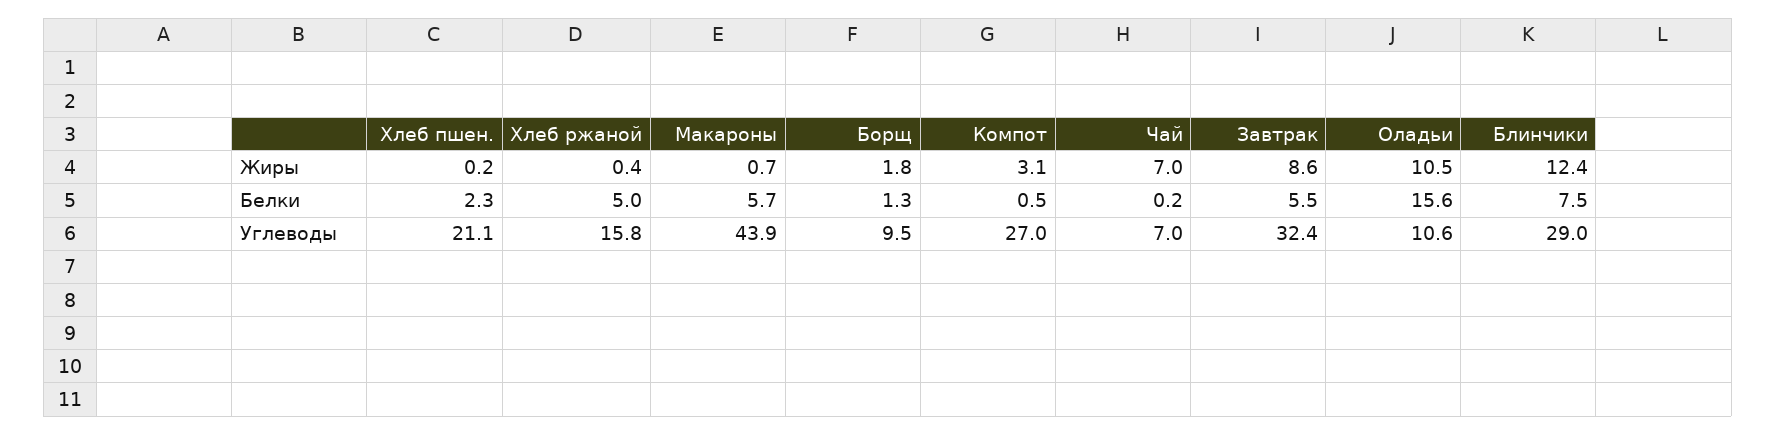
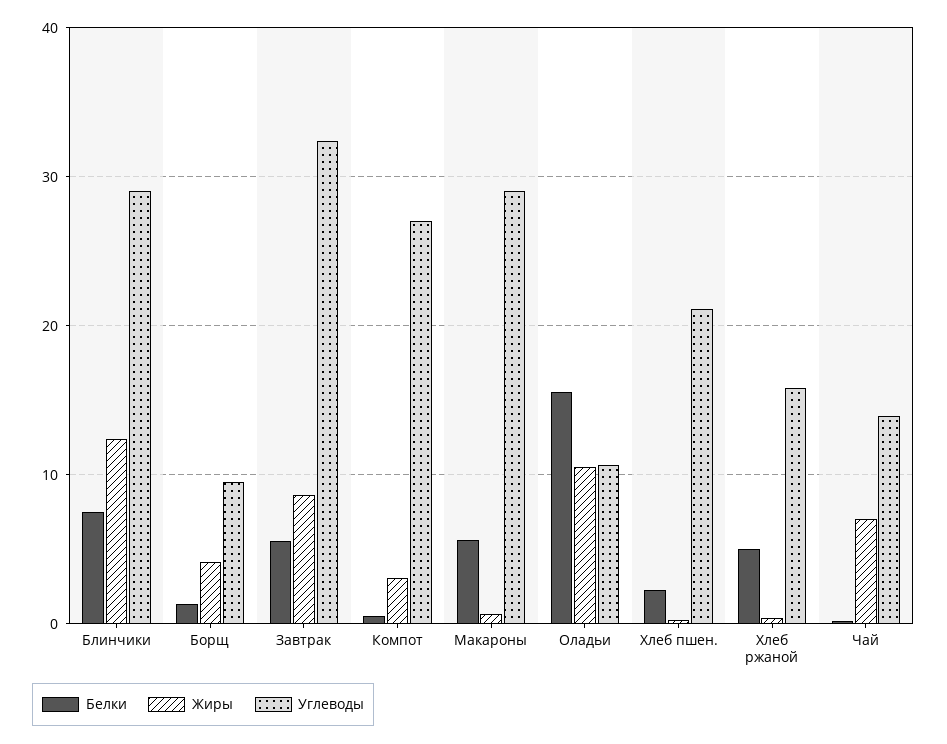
Жиры, Борщ: 1.8 -> 4
Углеводы, Макароны: 43.9 -> 29
Углеводы, Чай: 7 -> 14

